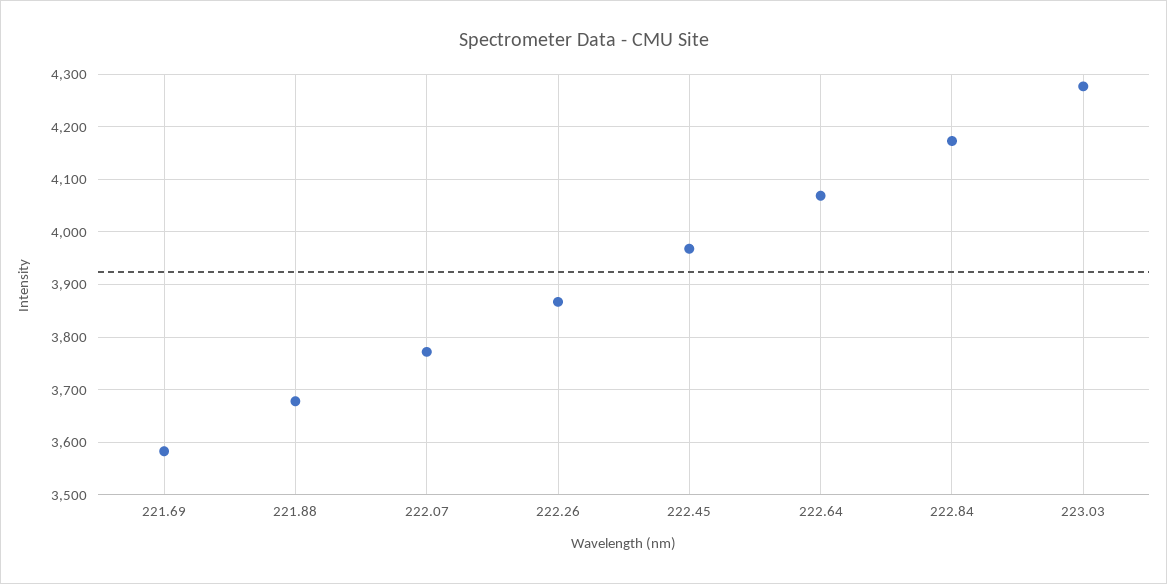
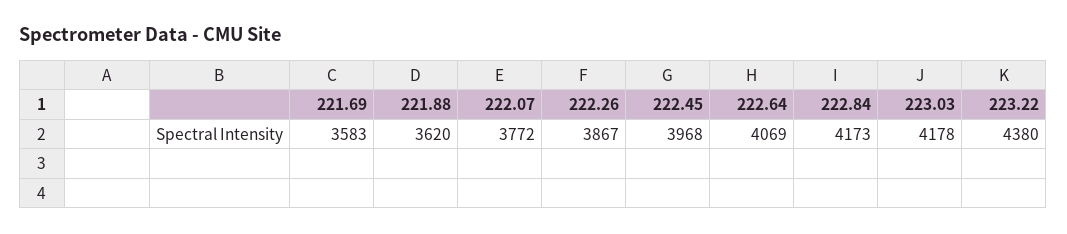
221.88: 3680 -> 3620
223.03: 4280 -> 4178
223.22: none -> 4380

